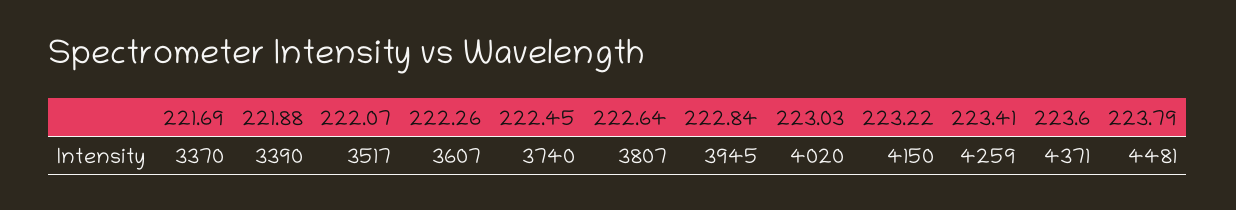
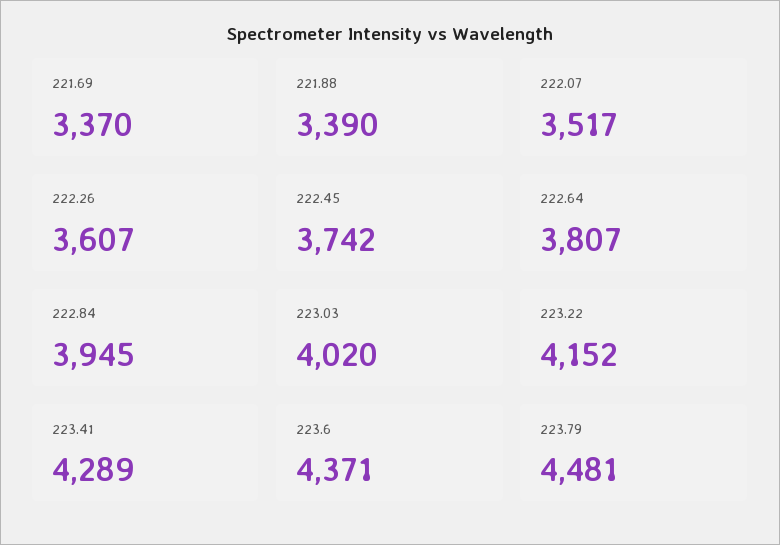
222.45: 3740 -> 3742
223.22: 4150 -> 4152
223.41: 4259 -> 4289

